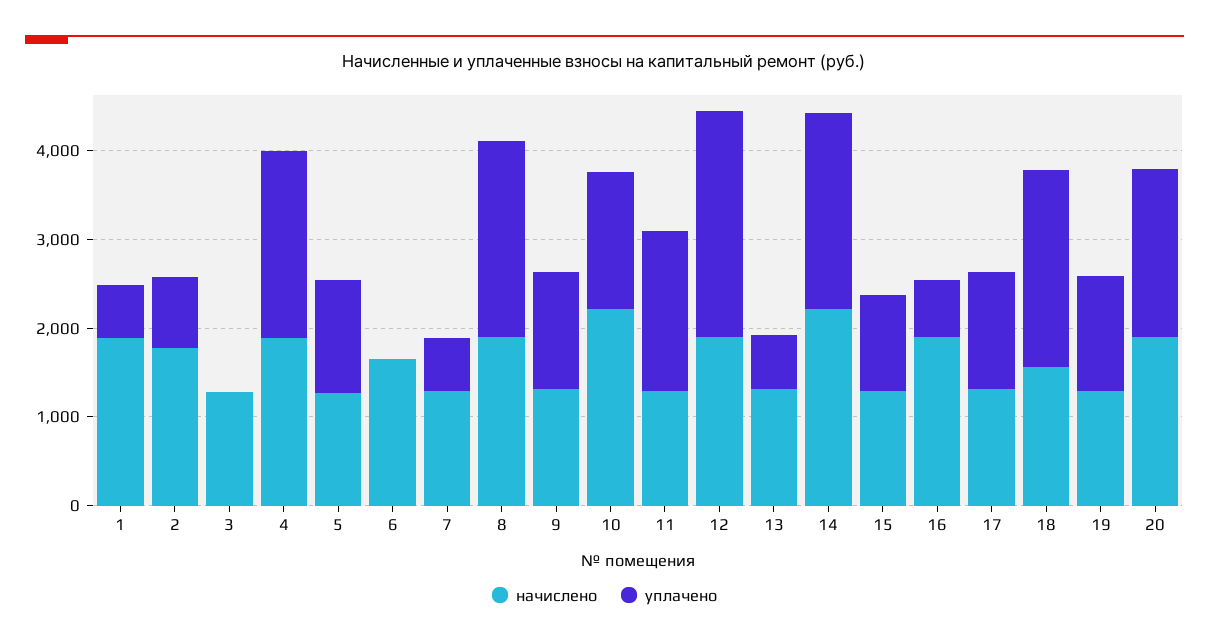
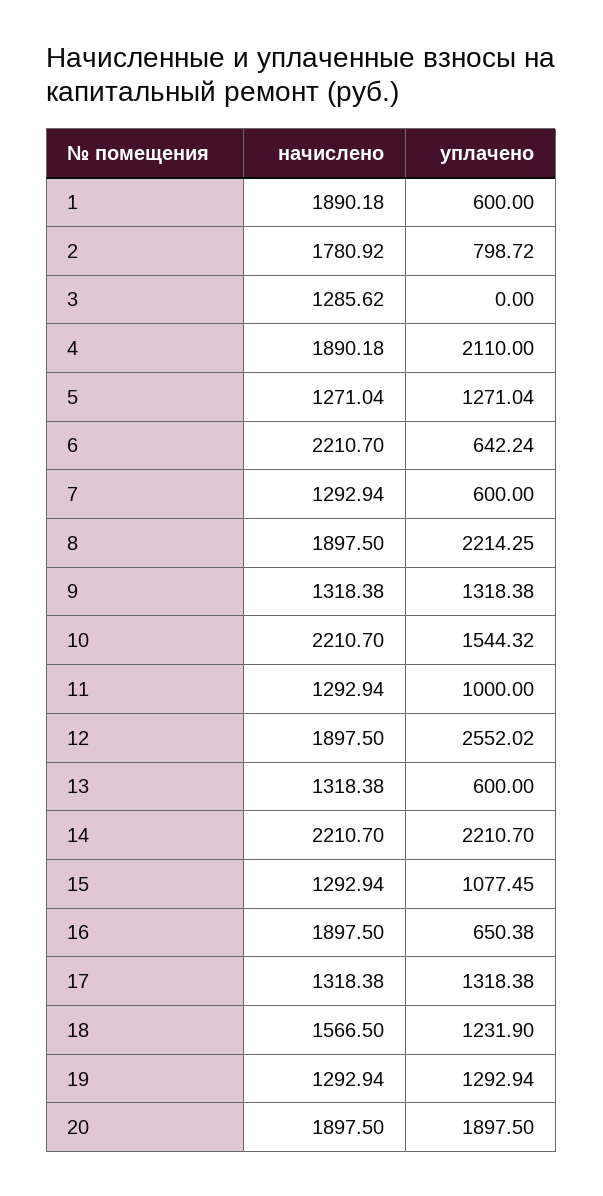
начислено, 6: 1600 -> 2210.7
уплачено, 6: 0 -> 642.24
уплачено, 11: 1800 -> 1000
уплачено, 18: 2200 -> 1231.9

